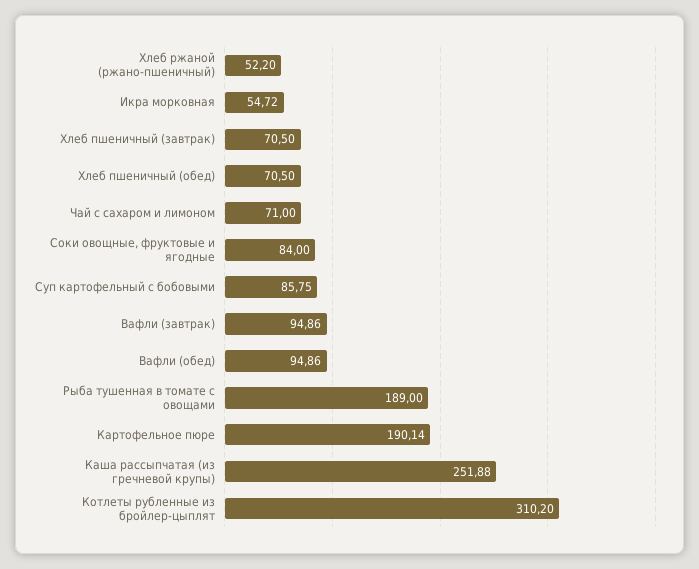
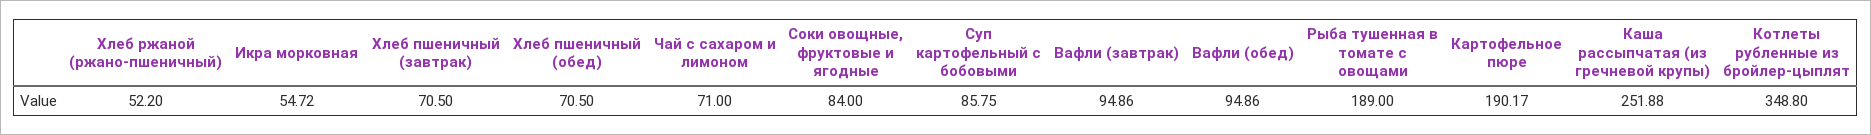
Картофельное пюре: 190.14 -> 190.17
Котлеты рубленные из бройлер-цыплят: 310.2 -> 348.8

